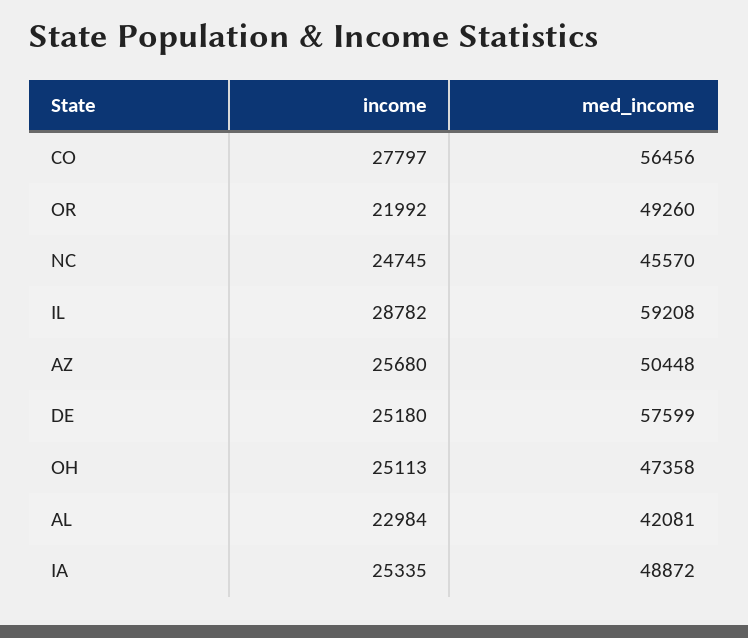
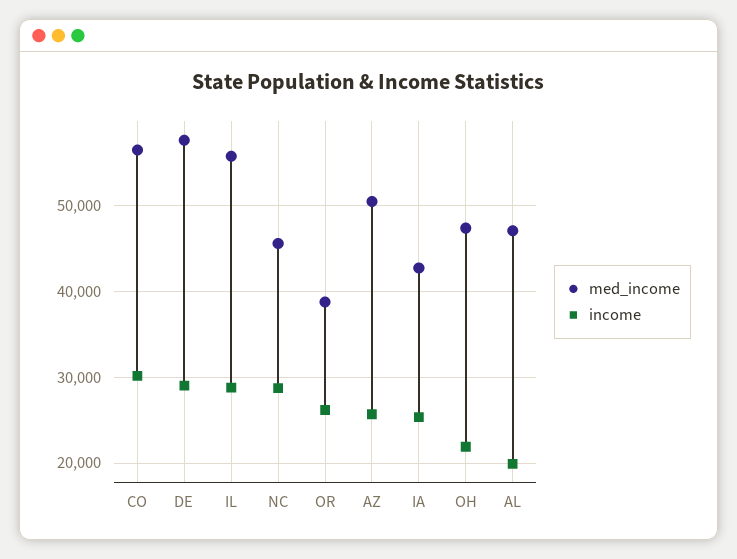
income, CO: 27797 -> 30000
income, OR: 21992 -> 26000
med_income, OR: 49260 -> 39000
income, NC: 24745 -> 29000
med_income, IL: 59208 -> 56000
income, DE: 25180 -> 29000
income, OH: 25113 -> 22000
income, AL: 22984 -> 20000
med_income, AL: 42081 -> 47000
med_income, IA: 48872 -> 43000

